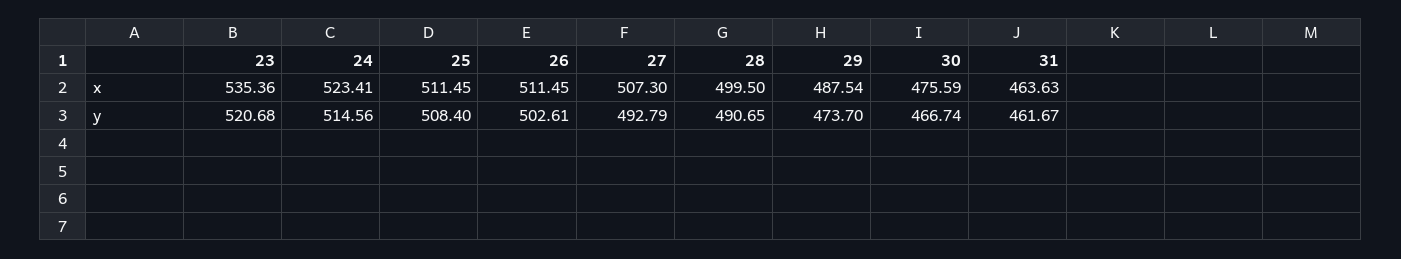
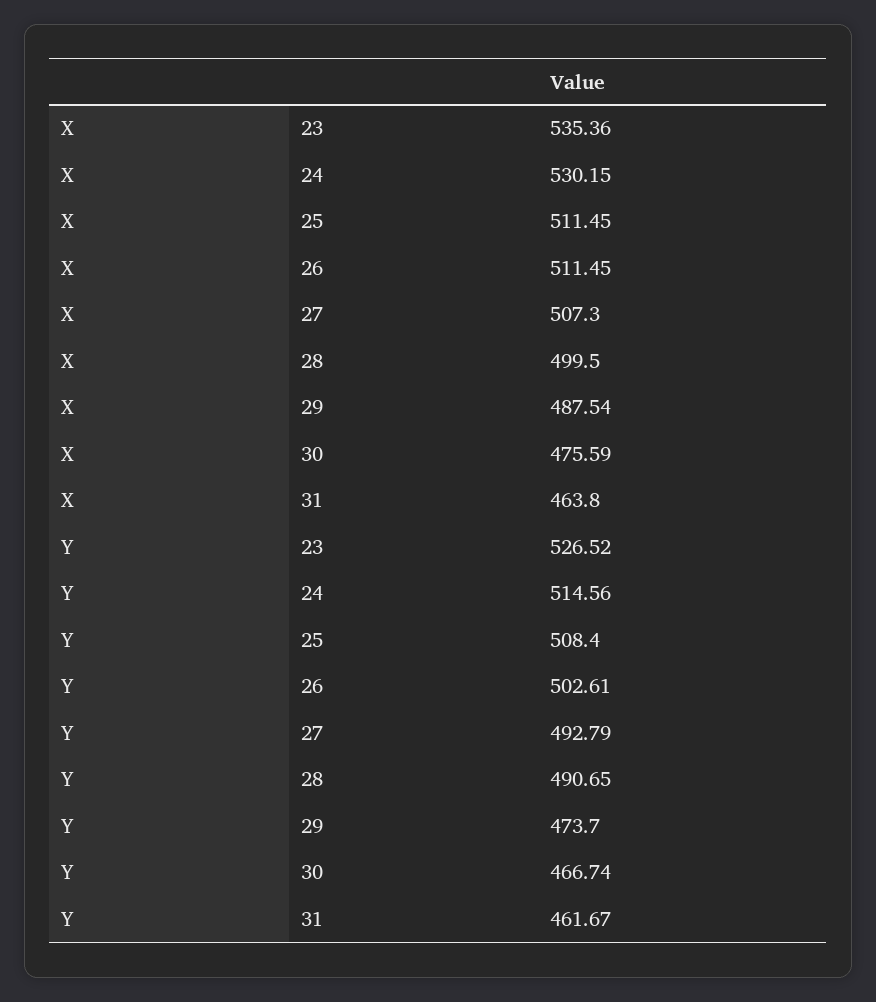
24, x: 523.41 -> 530.15
31, x: 463.63 -> 463.8
23, y: 520.68 -> 526.52

